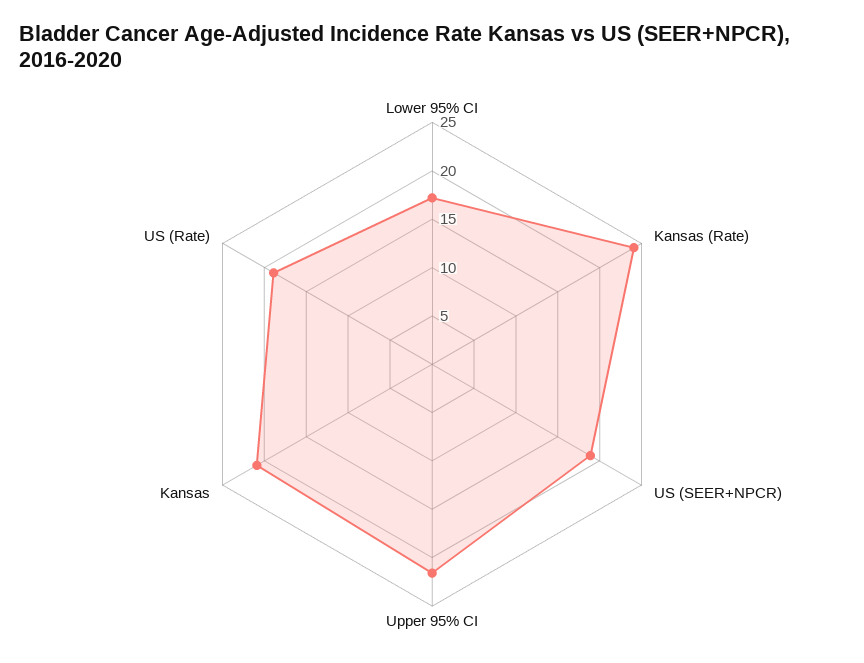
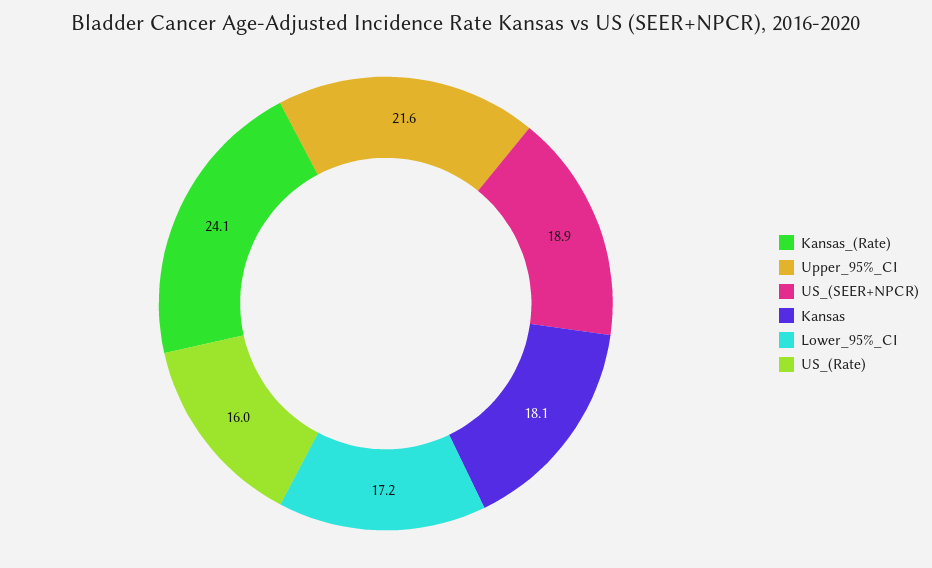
Kansas: 21 -> 18.1
US (Rate): 19 -> 16

